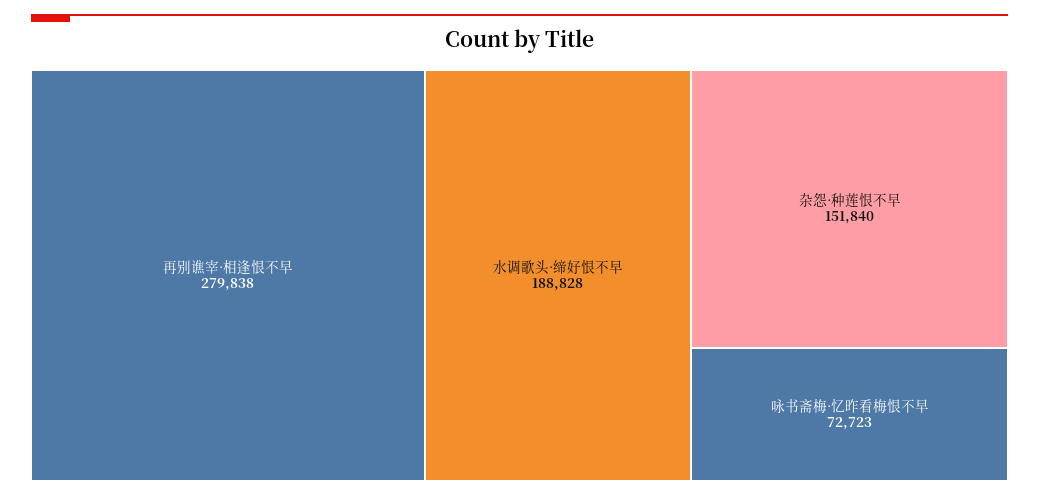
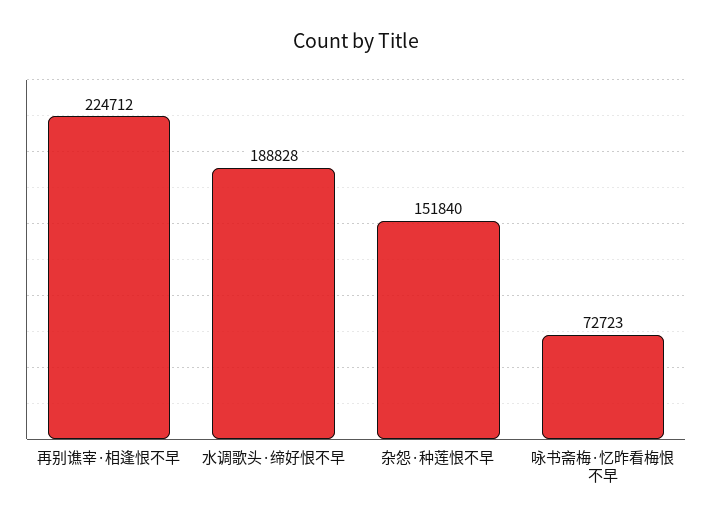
再别谯宰·相逢恨不早: 279838 -> 224712

